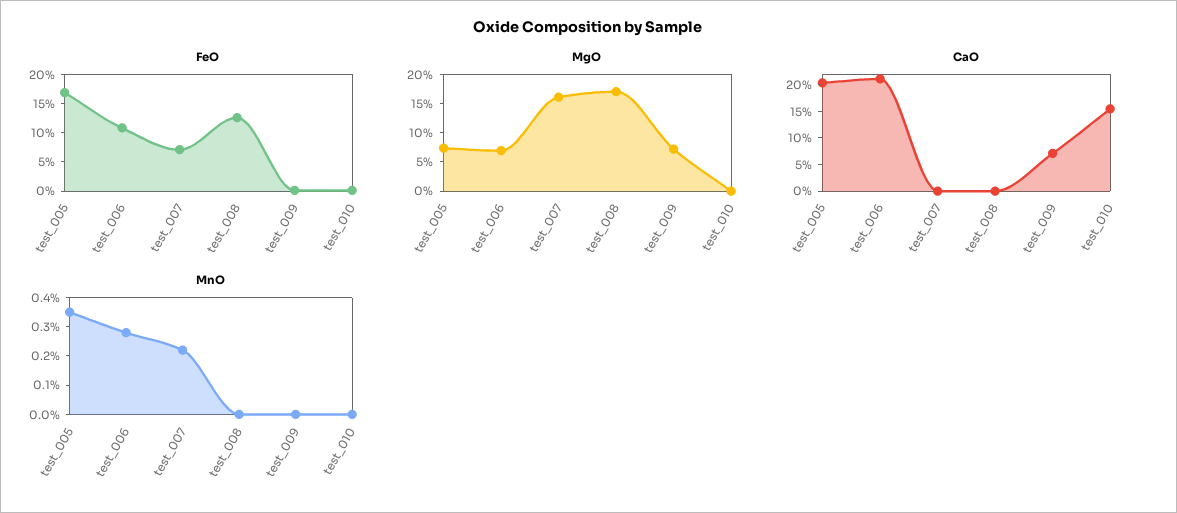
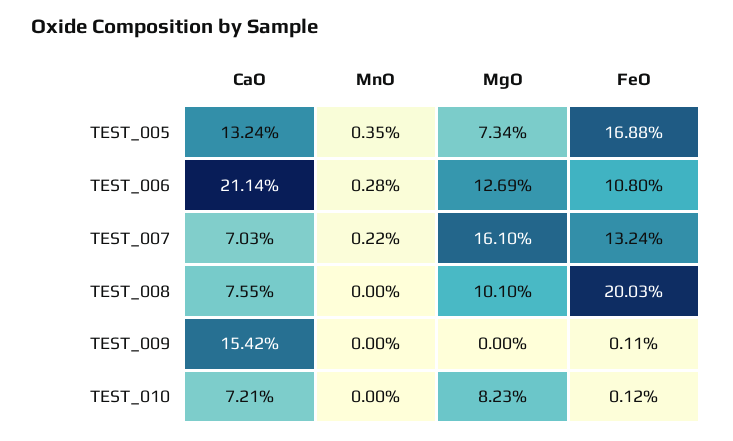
FeO, test_007: 7.5 -> 13.24
FeO, test_008: 12.5 -> 20.03
MgO, test_006: 7.5 -> 12.69
MgO, test_008: 17.5 -> 10.1
MgO, test_009: 7.5 -> 0
MgO, test_010: 0 -> 8.23
CaO, test_005: 20 -> 13.24
CaO, test_007: 0 -> 7.03
CaO, test_008: 0 -> 7.55
CaO, test_009: 7.5 -> 15.42
CaO, test_010: 15 -> 7.21

